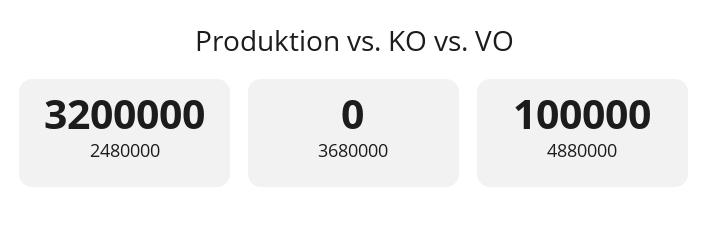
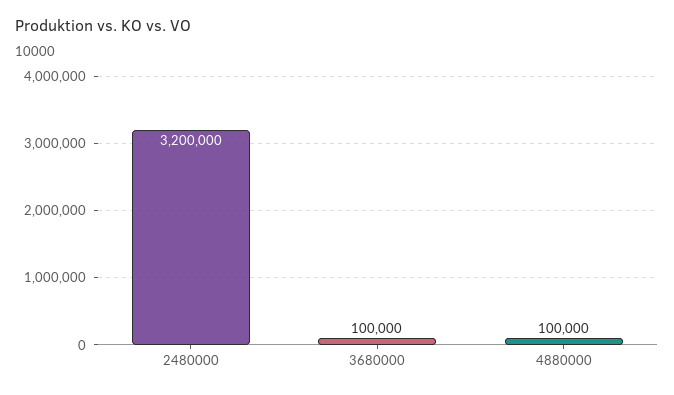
3680000: 0 -> 100000

